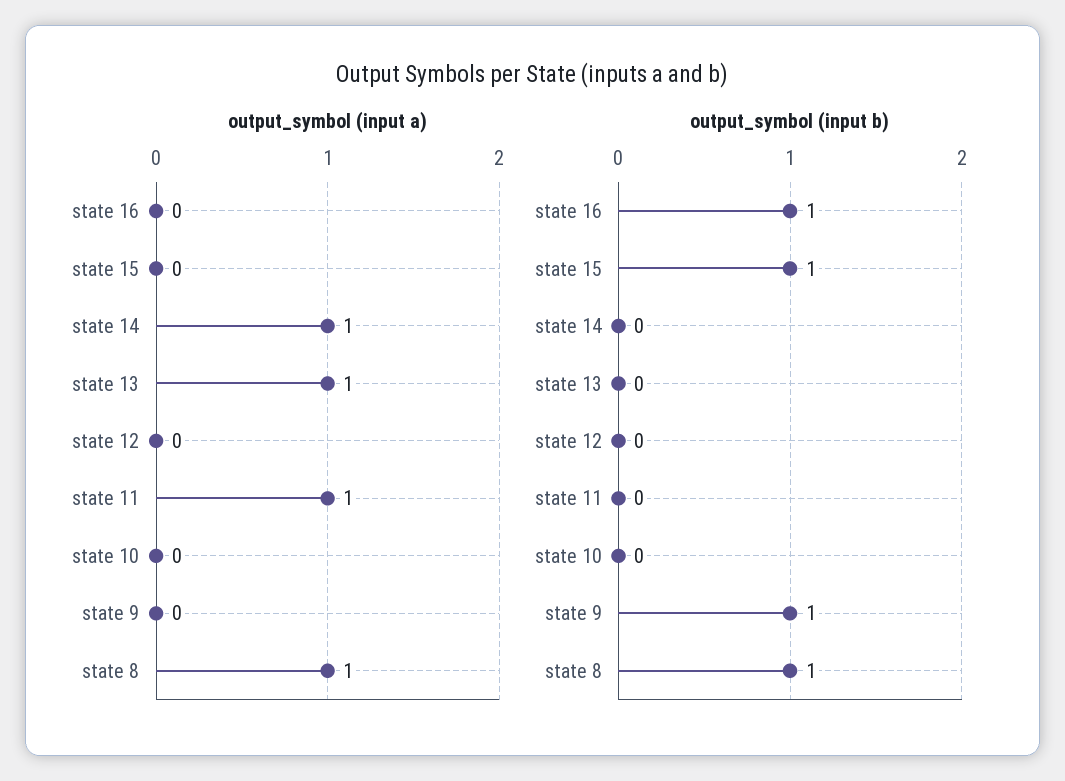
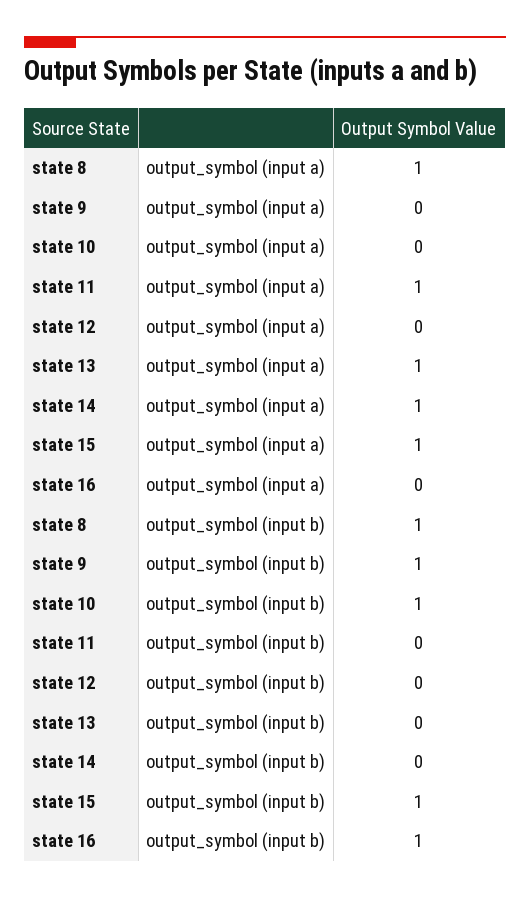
output_symbol (input a), state 15: 0 -> 1
output_symbol (input b), state 10: 0 -> 1

